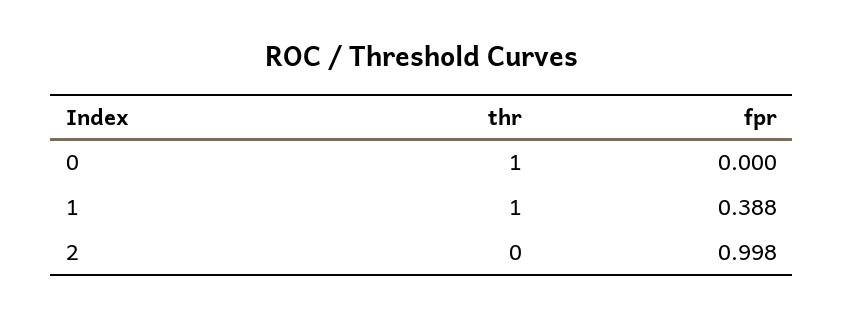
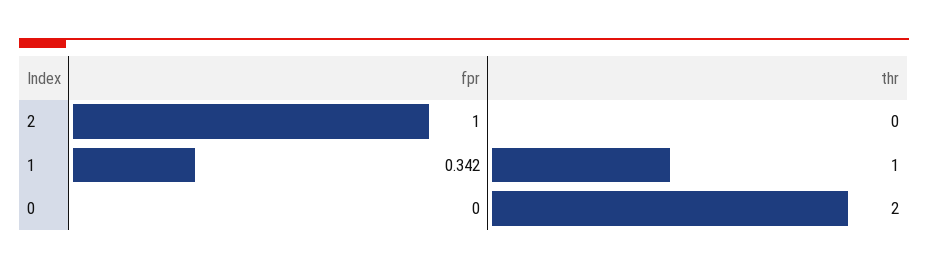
thr, 0: 1 -> 2
fpr, 1: 0.388 -> 0.342
fpr, 2: 0.998 -> 1

